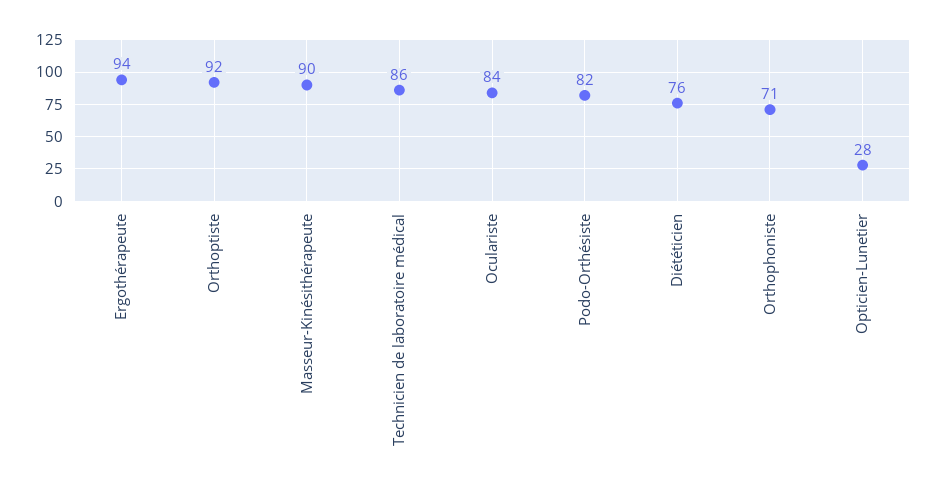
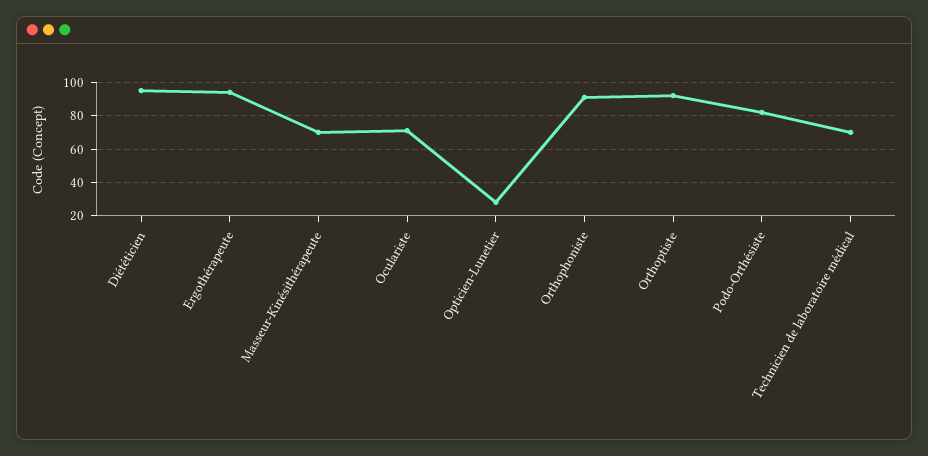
Masseur-Kinésithérapeute: 90 -> 70
Technicien de laboratoire médical: 86 -> 70
Oculariste: 84 -> 70
Diététicien: 76 -> 95
Orthophoniste: 71 -> 90

